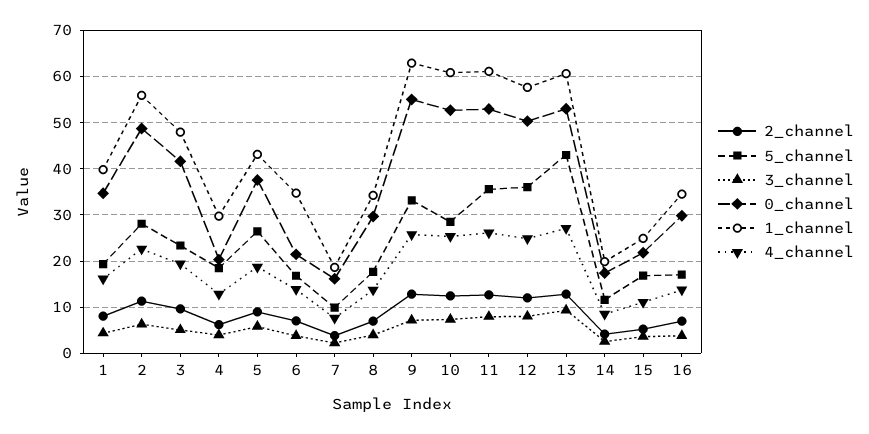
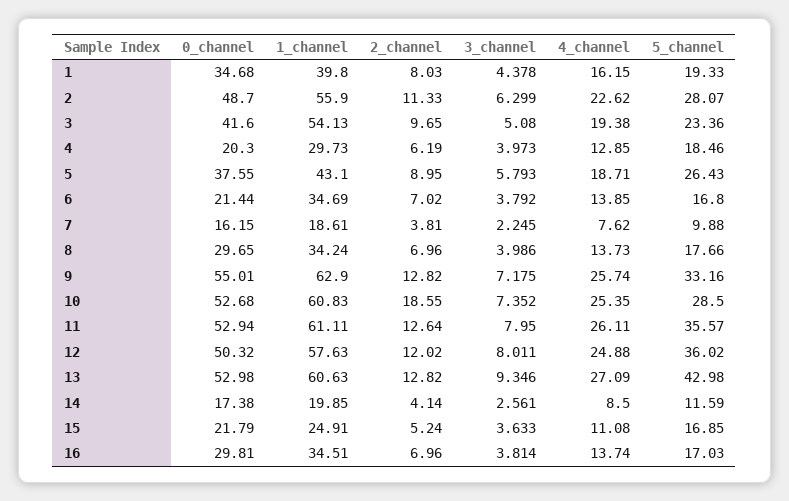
1_channel, 3: 48 -> 54.13
2_channel, 10: 12 -> 18.55

